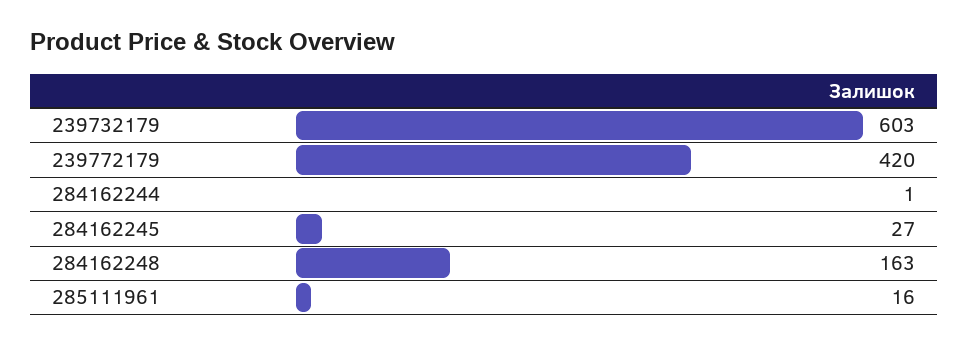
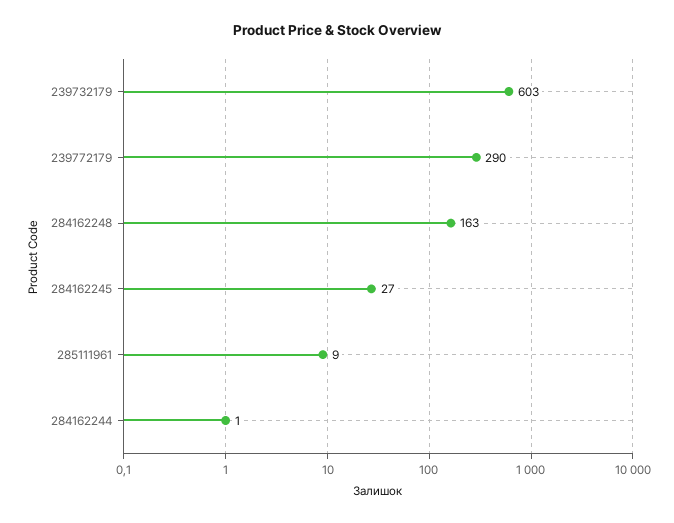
239772179: 420 -> 290
285111961: 16 -> 9

